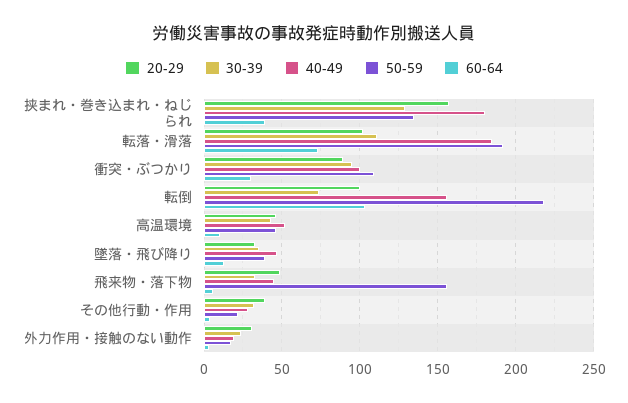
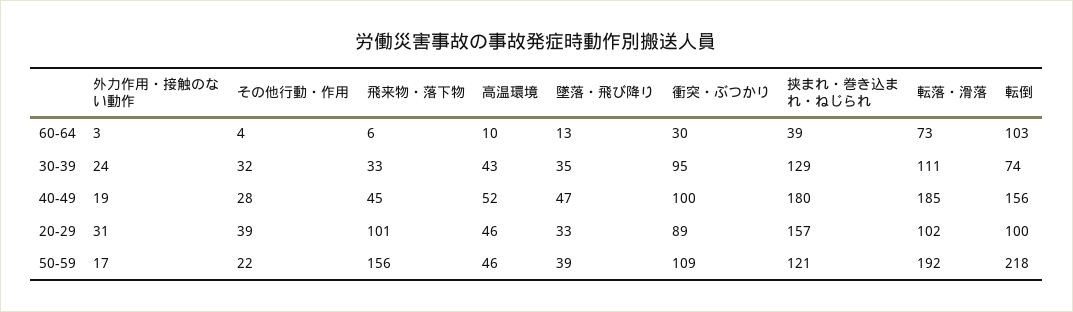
50-59, 挟まれ・巻き込まれ・ねじられ: 135 -> 121
20-29, 飛来物・落下物: 50 -> 101

